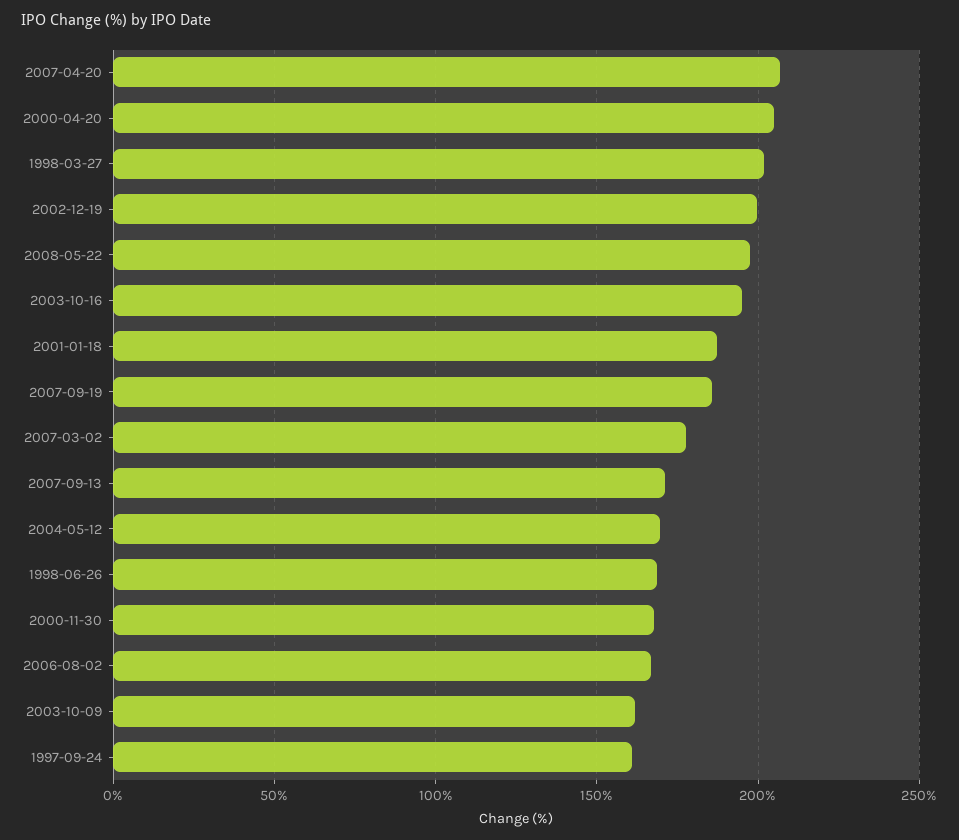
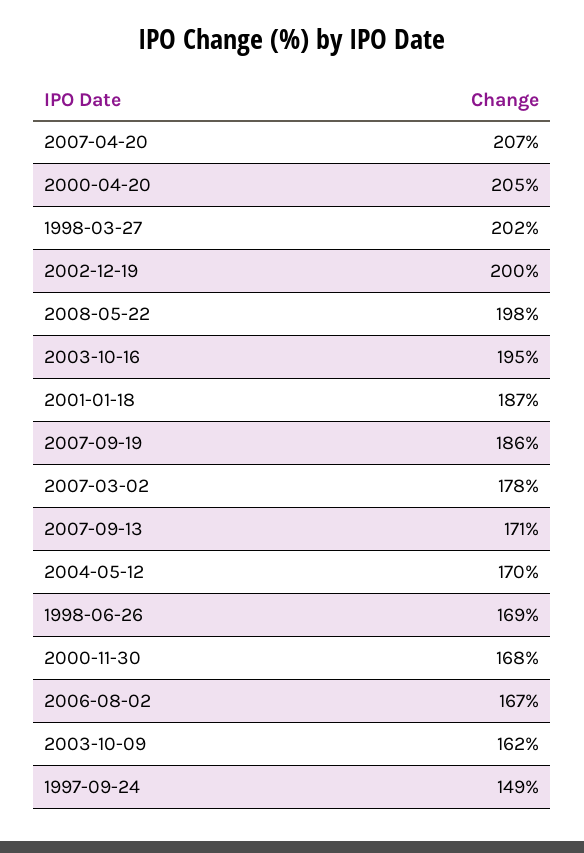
1997-09-24: 160 -> 149

